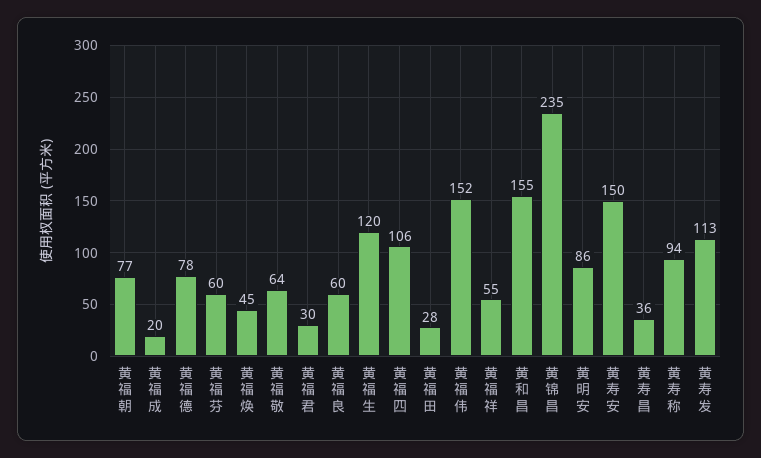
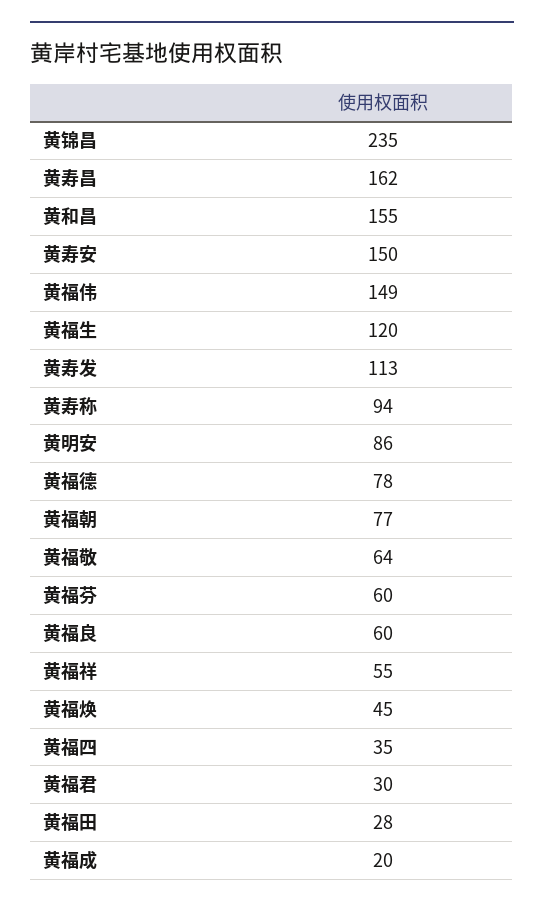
黄福四: 106 -> 35
黄福伟: 152 -> 149
黄寿昌: 36 -> 162

